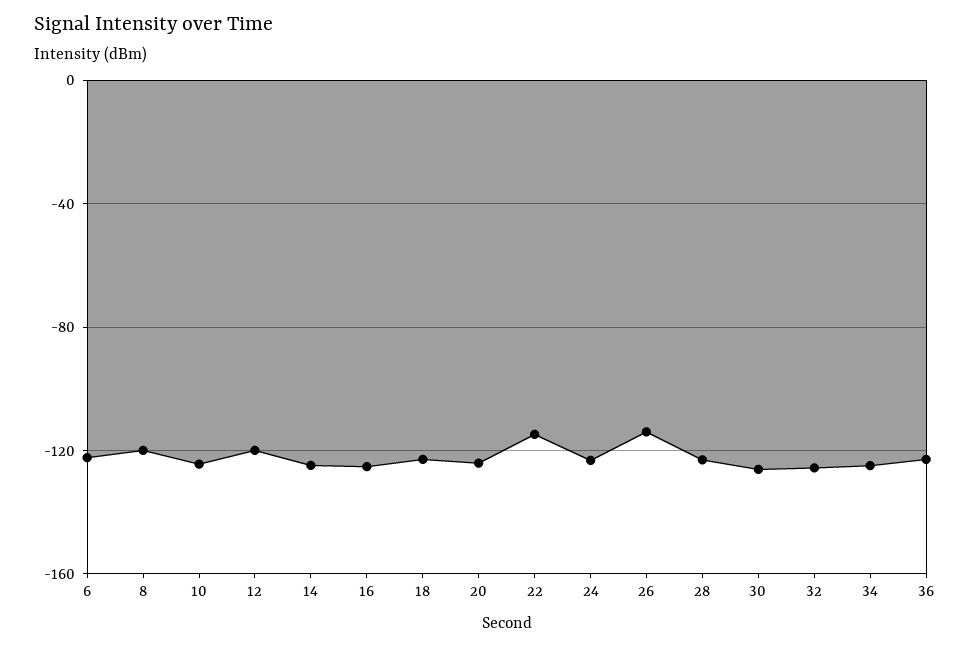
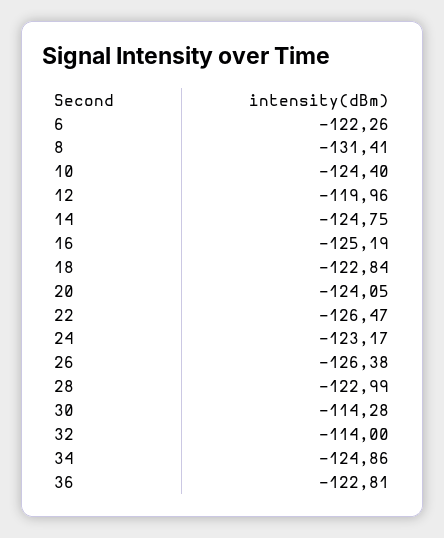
8: -120 -> -131.41
22: -115 -> -126.47
26: -115 -> -126.38
30: -125 -> -114.28
32: -125 -> -114

